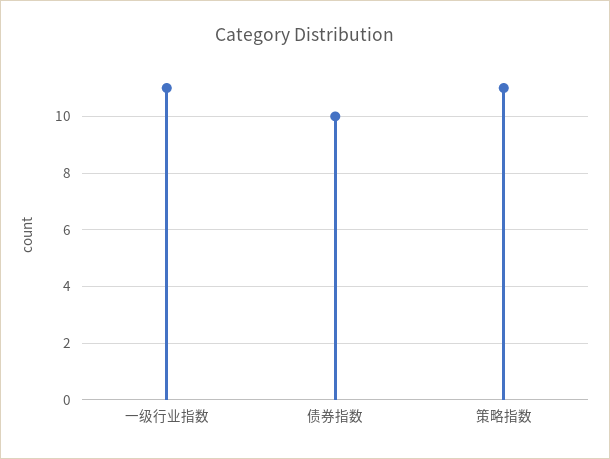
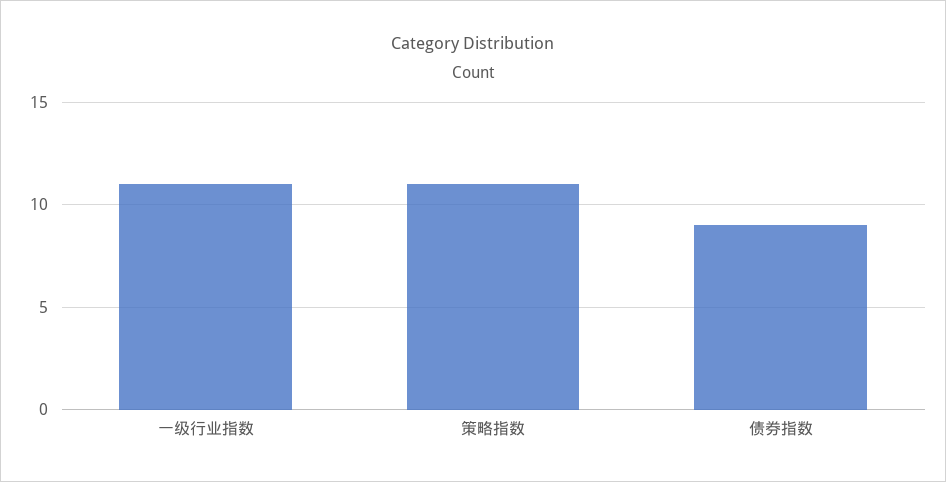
债券指数: 10 -> 9

